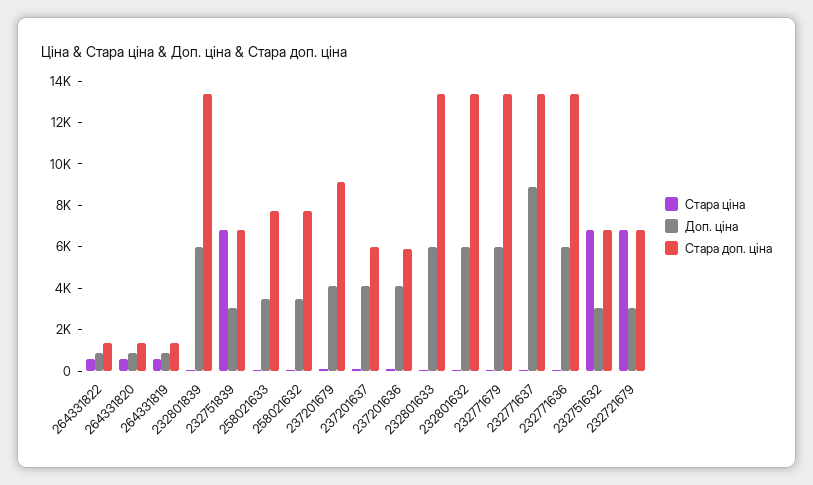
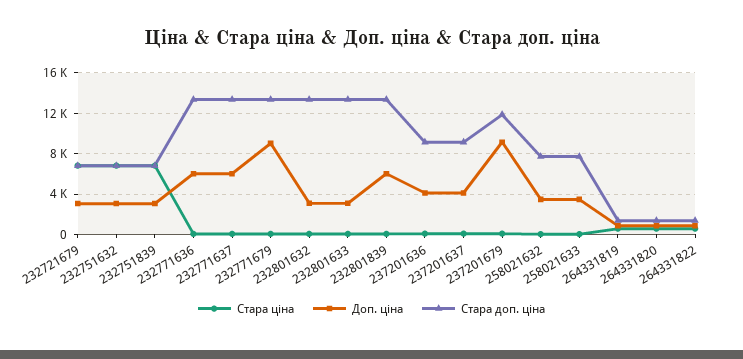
Доп. ціна, 237201679: 4000 -> 9000
Стара доп. ціна, 237201679: 9000 -> 12000
Стара доп. ціна, 237201637: 6000 -> 9000
Стара доп. ціна, 237201636: 6000 -> 9000
Доп. ціна, 232801633: 6000 -> 3000
Доп. ціна, 232801632: 6000 -> 3000
Доп. ціна, 232771679: 6000 -> 9000
Доп. ціна, 232771637: 9000 -> 6000

